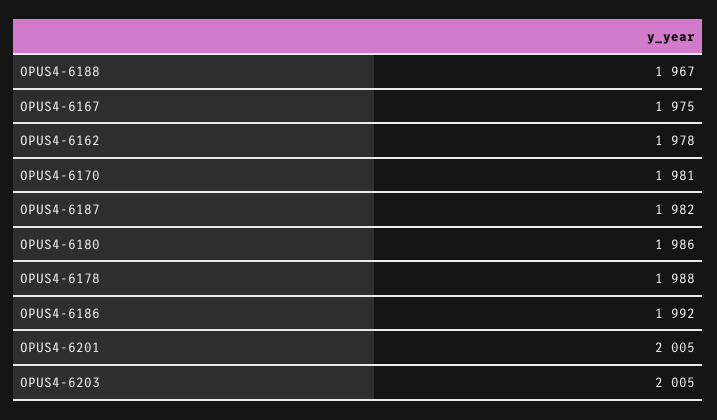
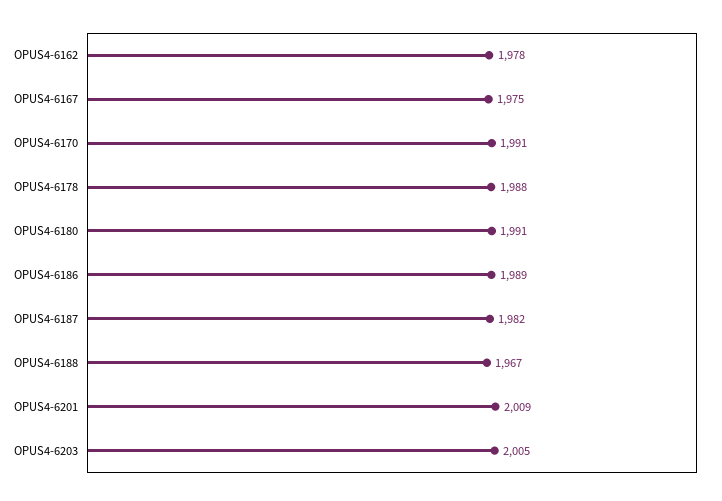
OPUS4-6170: 1981 -> 1991
OPUS4-6180: 1986 -> 1991
OPUS4-6186: 1992 -> 1989
OPUS4-6201: 2005 -> 2009

